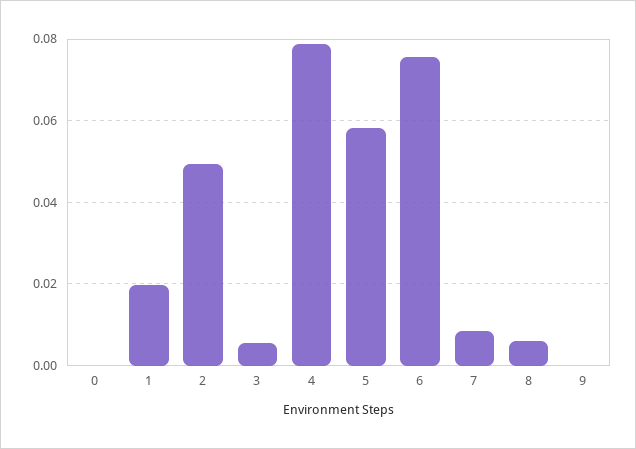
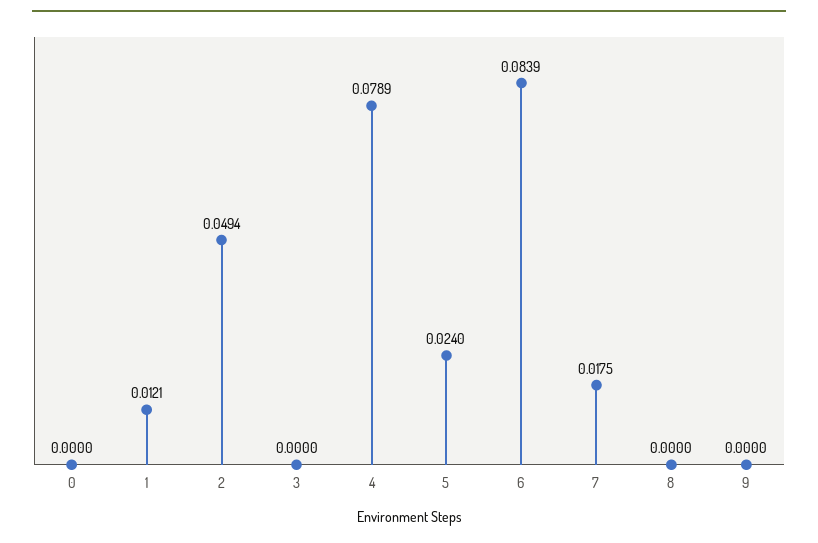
1: 0.02 -> 0.0121
3: 0.006 -> 0
5: 0.058 -> 0.024
6: 0.076 -> 0.0839
7: 0.008 -> 0.0175
8: 0.006 -> 0

